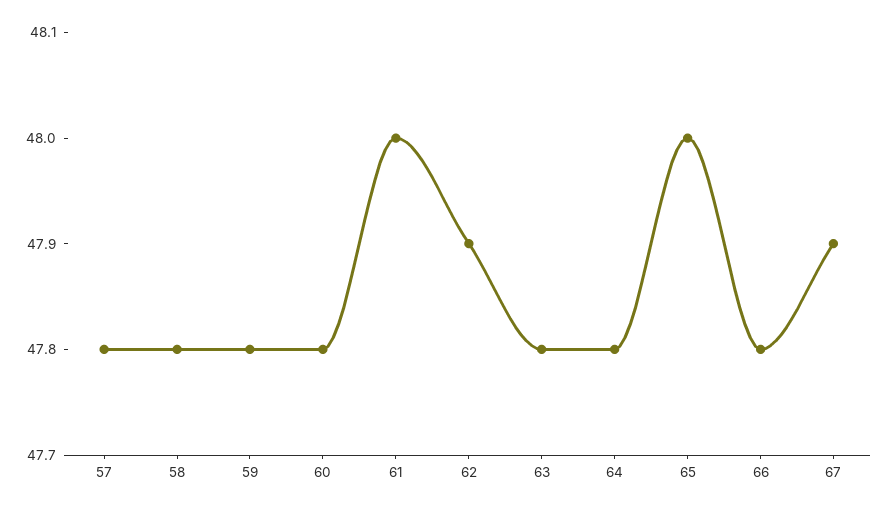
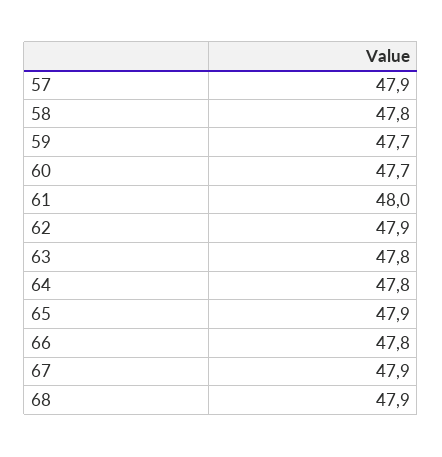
57: 47.8 -> 47.9
59: 47.8 -> 47.7
60: 47.8 -> 47.7
65: 48 -> 47.9
68: none -> 47.9

